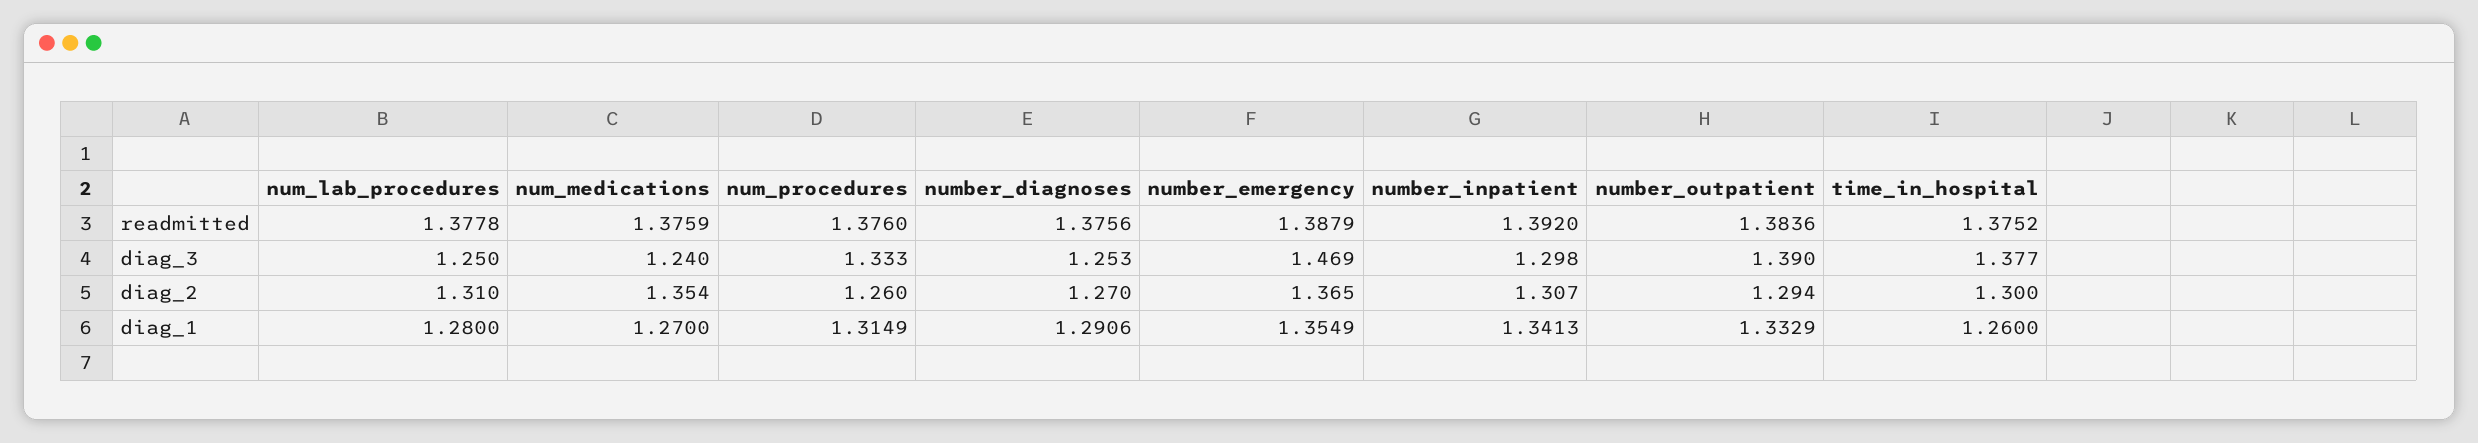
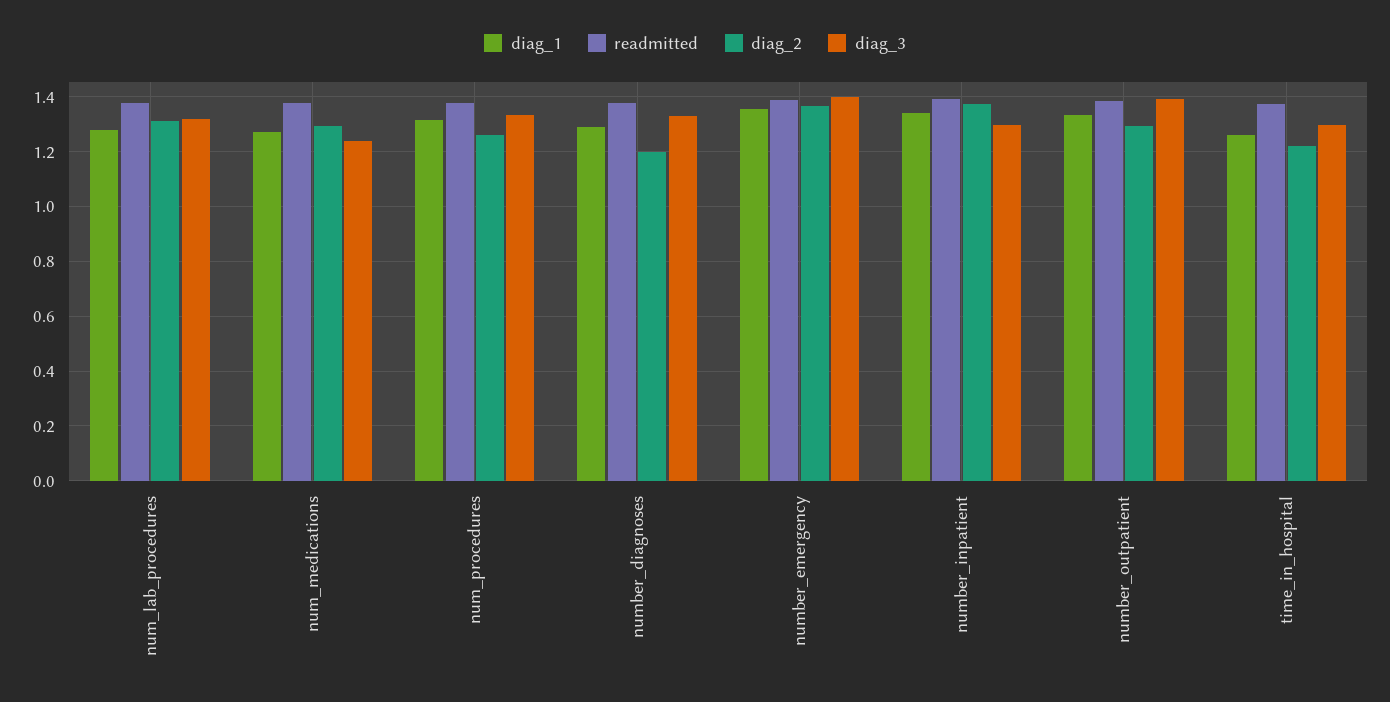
diag_3, num_lab_procedures: 1.25 -> 1.325
diag_3, number_diagnoses: 1.253 -> 1.325
diag_3, number_emergency: 1.469 -> 1.4
diag_3, time_in_hospital: 1.377 -> 1.3
diag_2, num_medications: 1.354 -> 1.3
diag_2, number_diagnoses: 1.27 -> 1.2
diag_2, number_inpatient: 1.307 -> 1.375
diag_2, time_in_hospital: 1.3 -> 1.225

